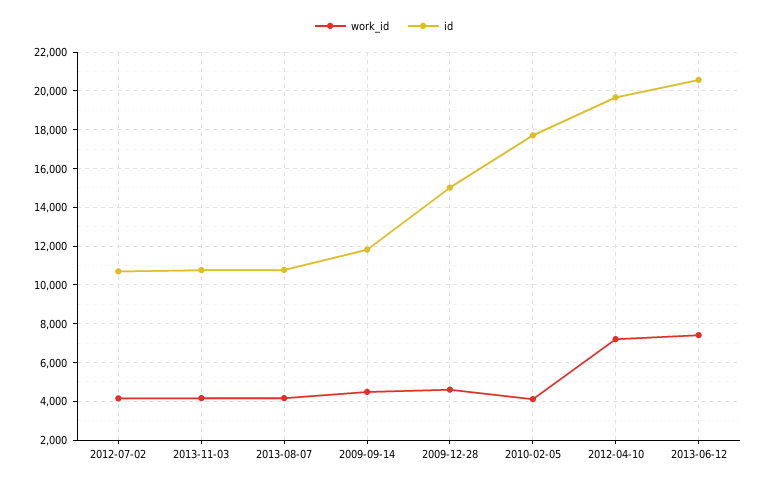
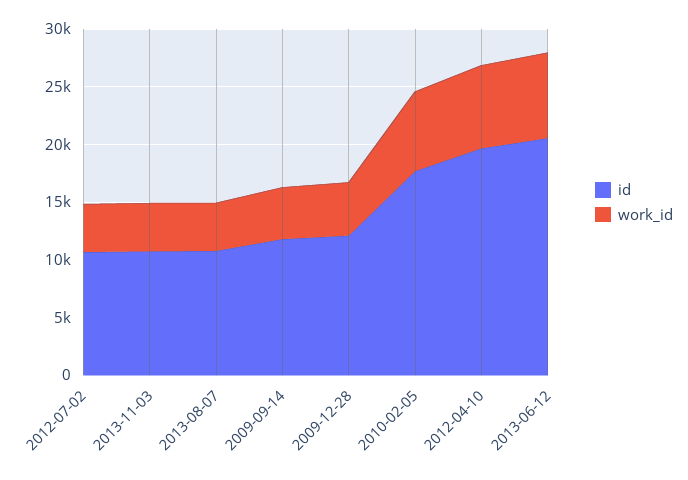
id, 2009-12-28: 15000 -> 12000
work_id, 2010-02-05: 4000 -> 7000

